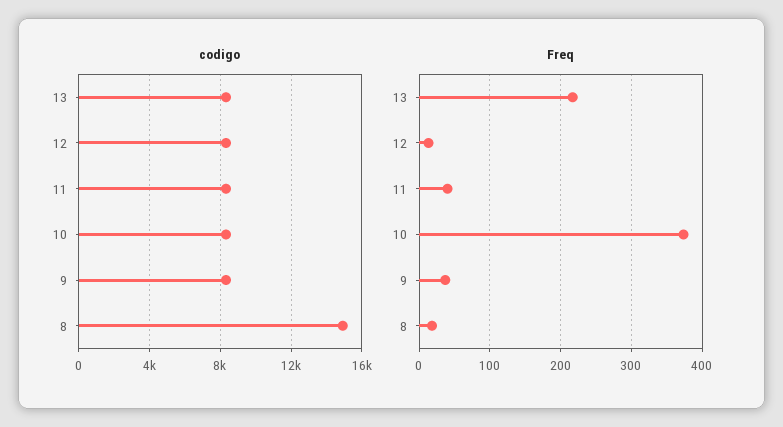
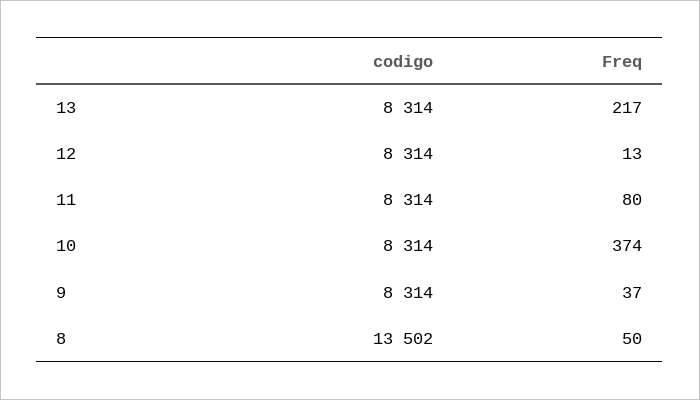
codigo, 8: 15000 -> 13502
Freq, 11: 40 -> 80
Freq, 8: 20 -> 50

